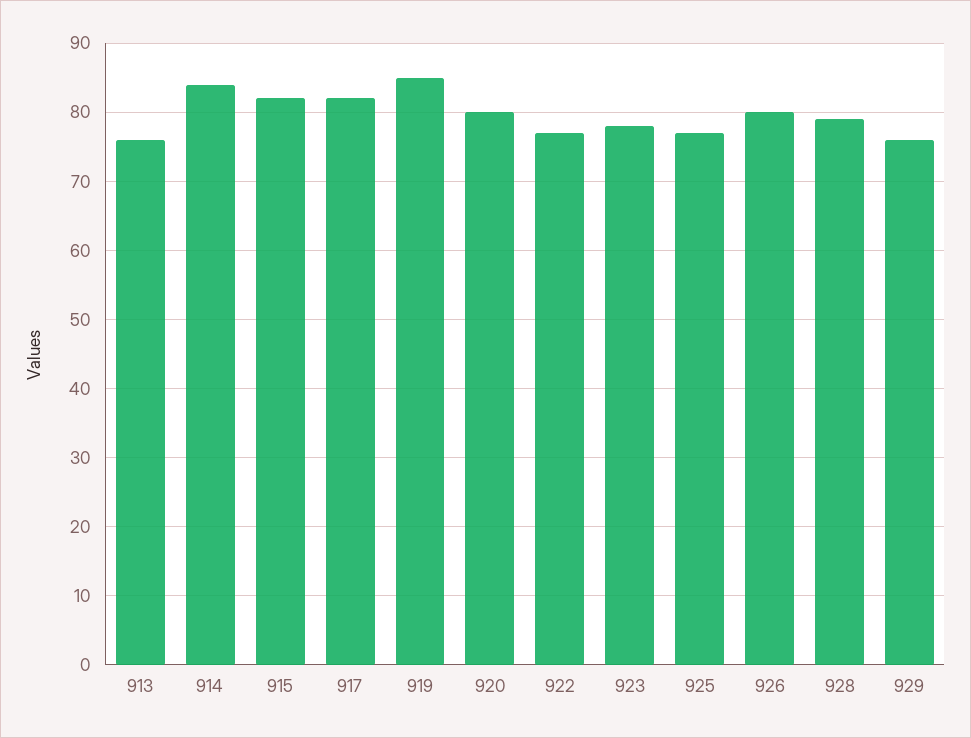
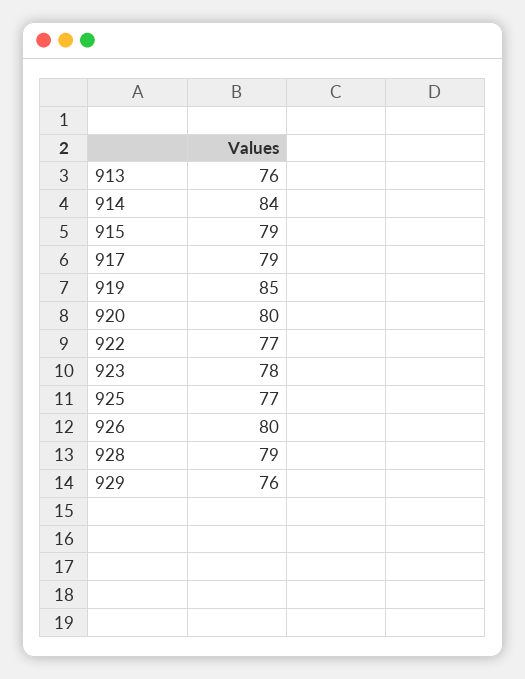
915: 82 -> 79
917: 82 -> 79

